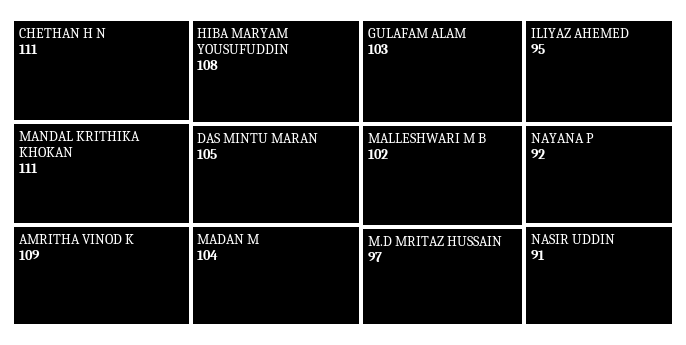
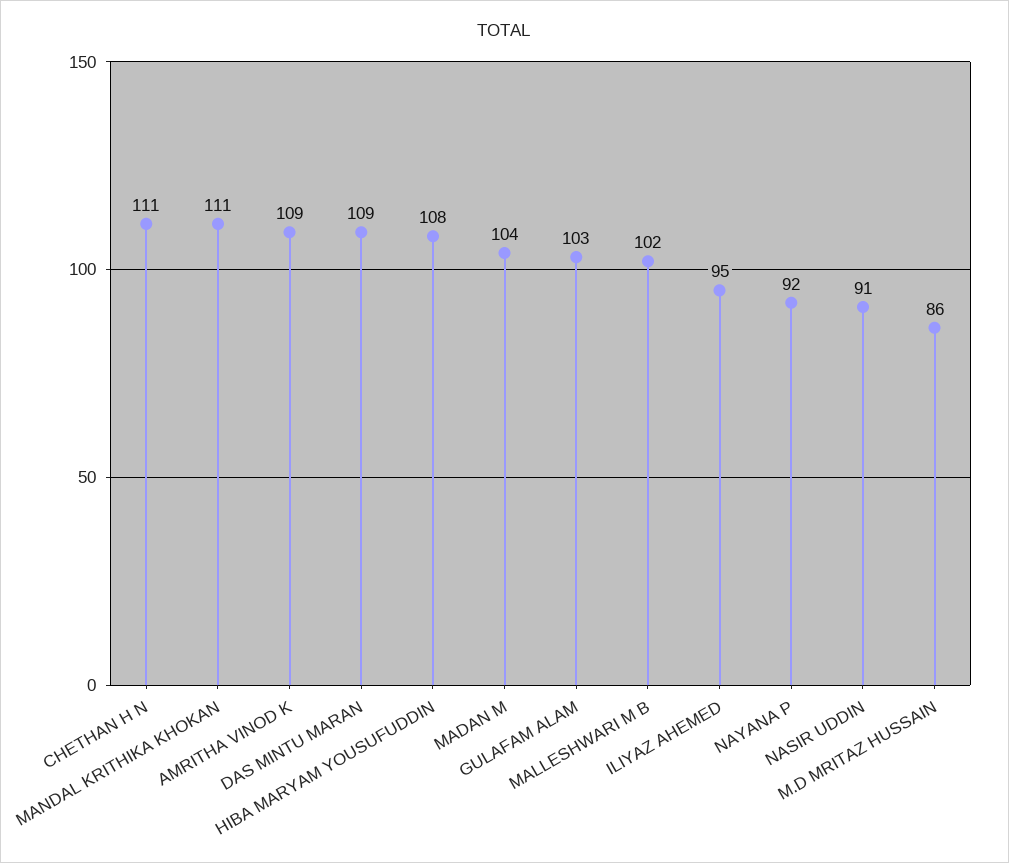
DAS MINTU MARAN: 105 -> 109
M.D MRITAZ HUSSAIN: 97 -> 86

